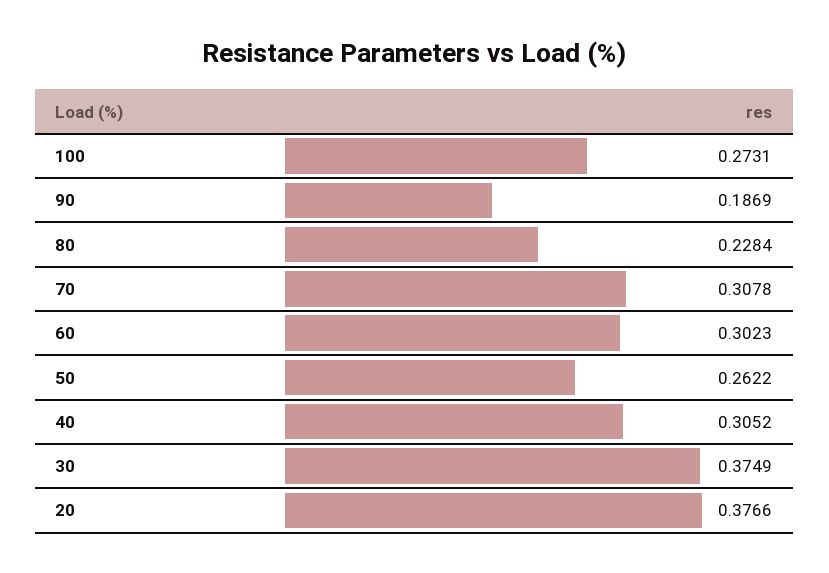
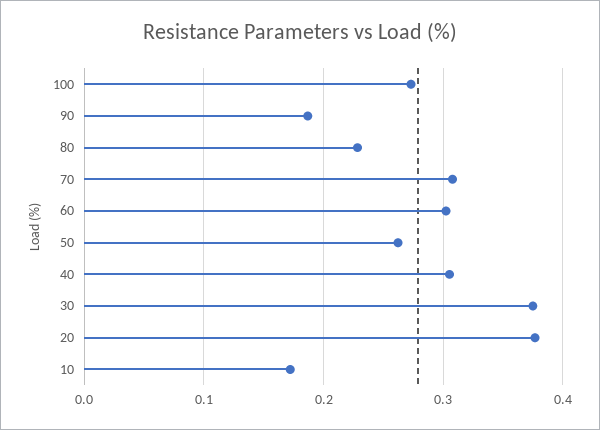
10: none -> 0.17

